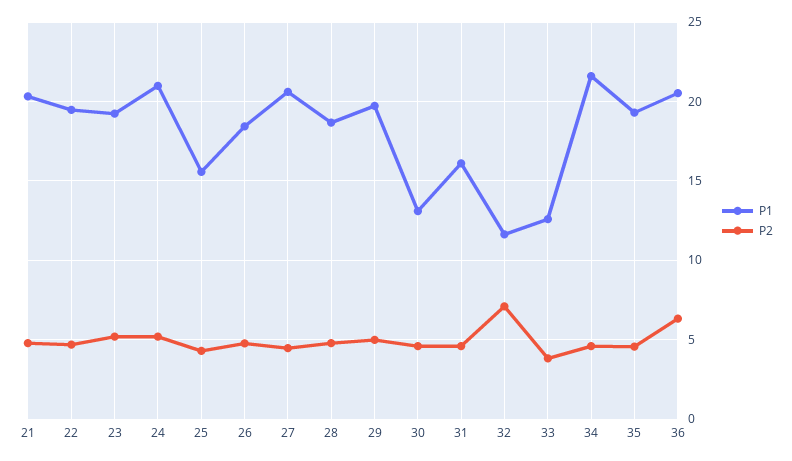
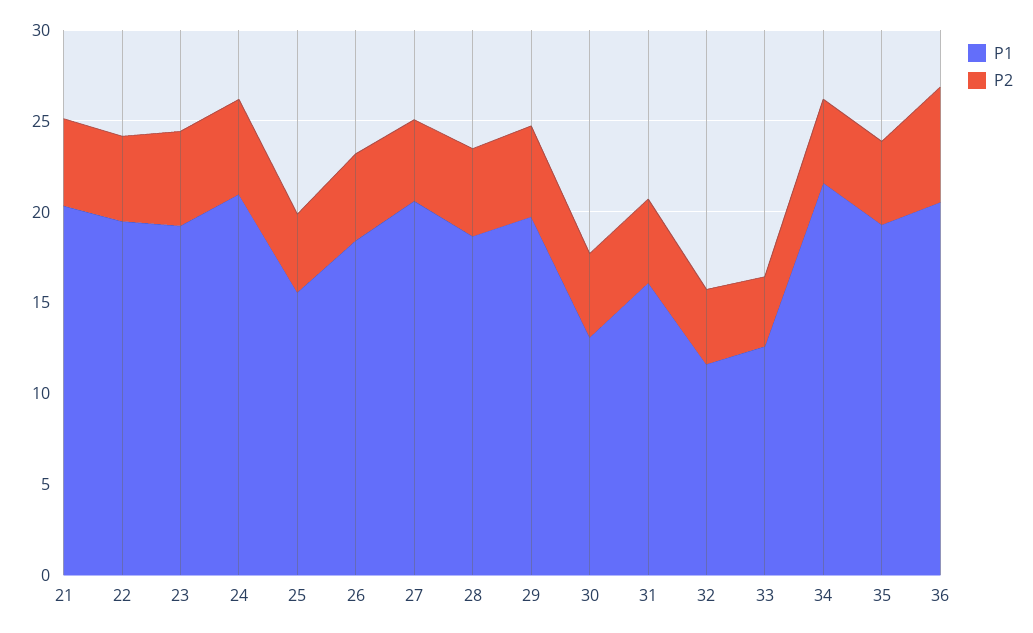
P2, 32: 7 -> 4

